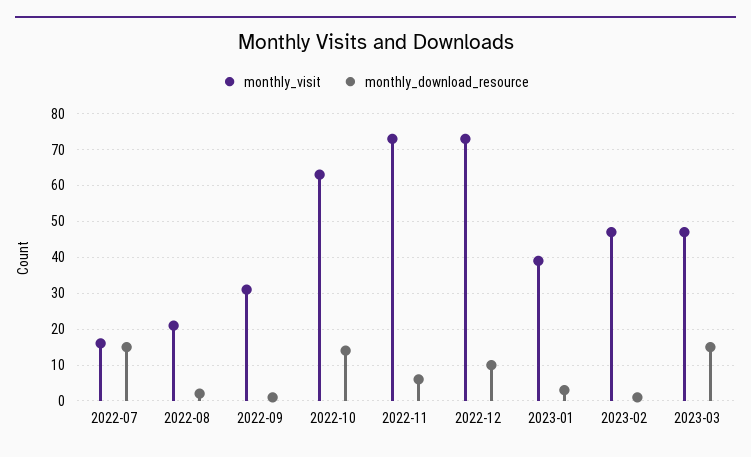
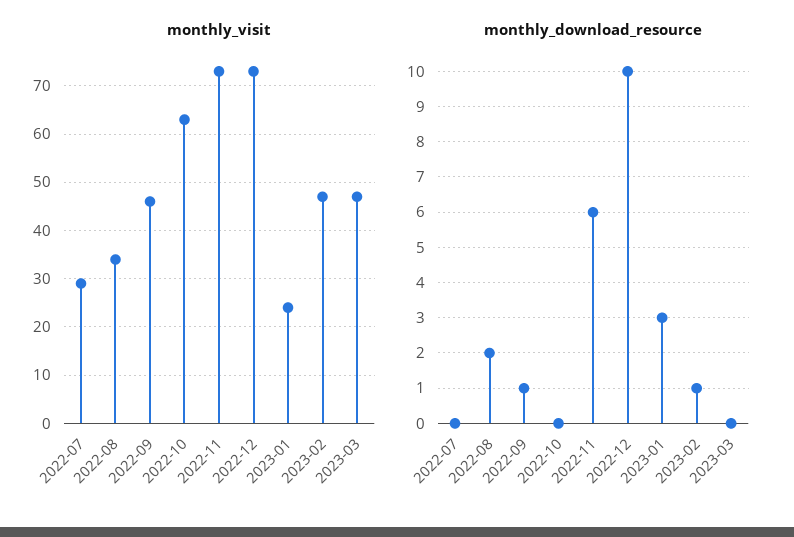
monthly_visit, 2022-07: 15 -> 30
monthly_download_resource, 2022-07: 15 -> 0
monthly_visit, 2022-08: 20 -> 35
monthly_visit, 2022-09: 30 -> 45
monthly_download_resource, 2022-10: 15 -> 0
monthly_visit, 2023-01: 40 -> 25
monthly_download_resource, 2023-03: 15 -> 0

